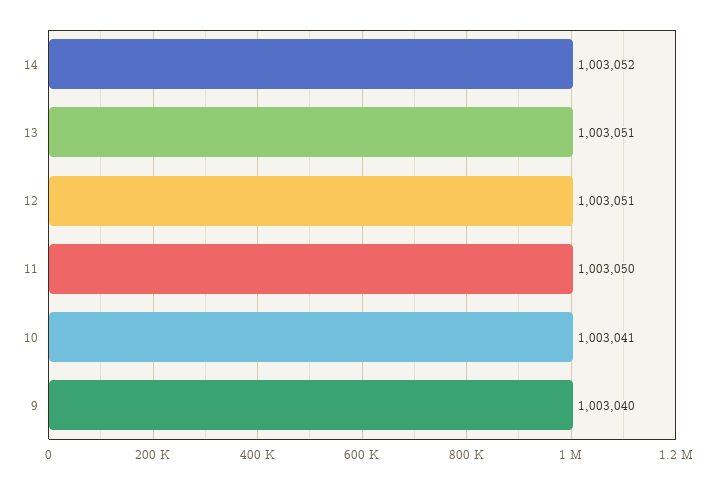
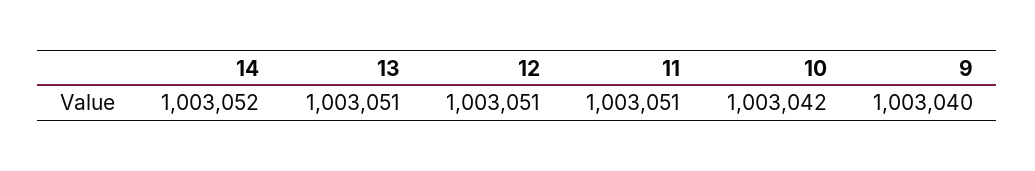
11: 1003050 -> 1003051
10: 1003041 -> 1003042

